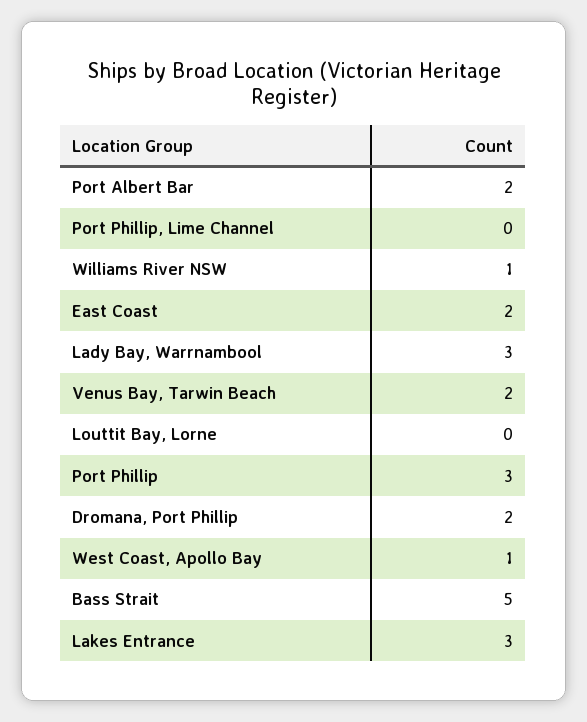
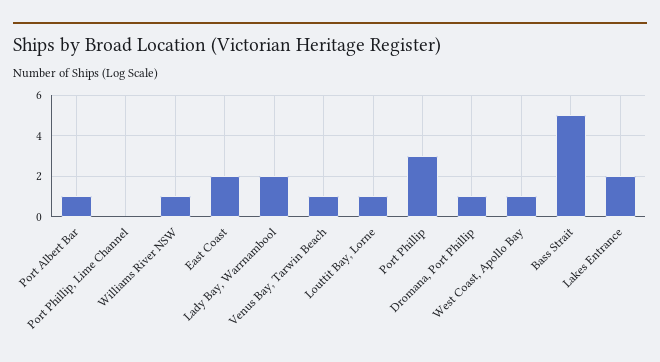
Port Albert Bar: 2 -> 1
Lady Bay, Warrnambool: 3 -> 2
Venus Bay, Tarwin Beach: 2 -> 1
Louttit Bay, Lorne: 0 -> 1
Dromana, Port Phillip: 2 -> 1
Lakes Entrance: 3 -> 2

